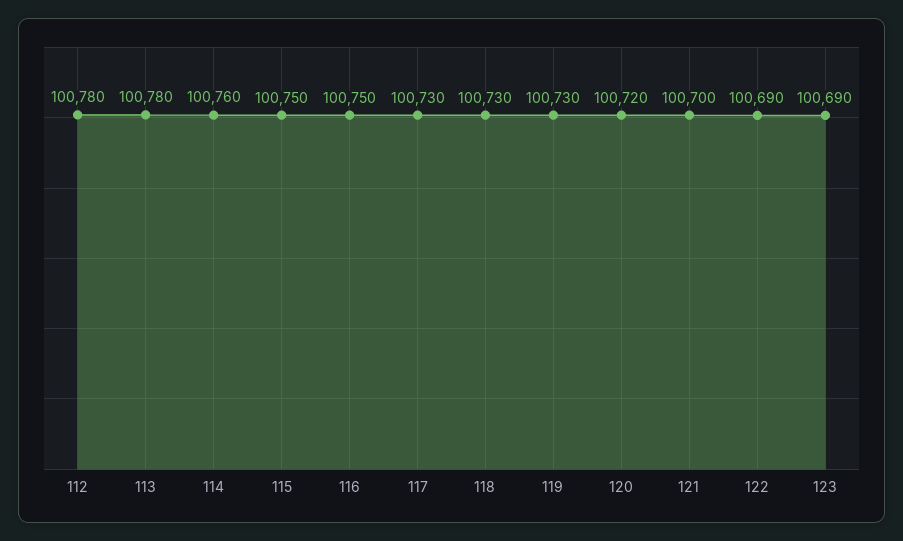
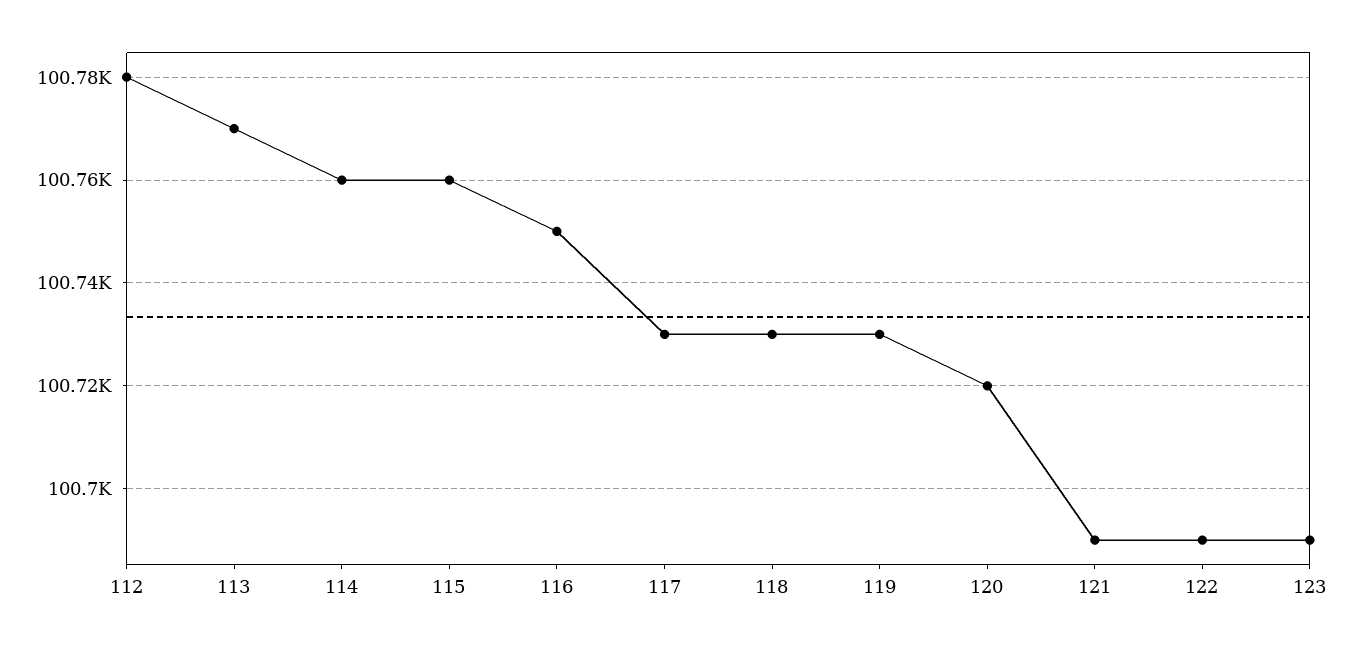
113: 100780 -> 100770
115: 100750 -> 100760
121: 100700 -> 100690

